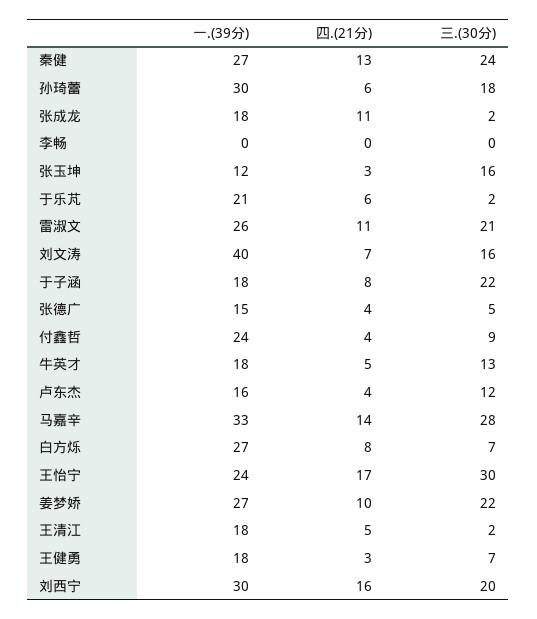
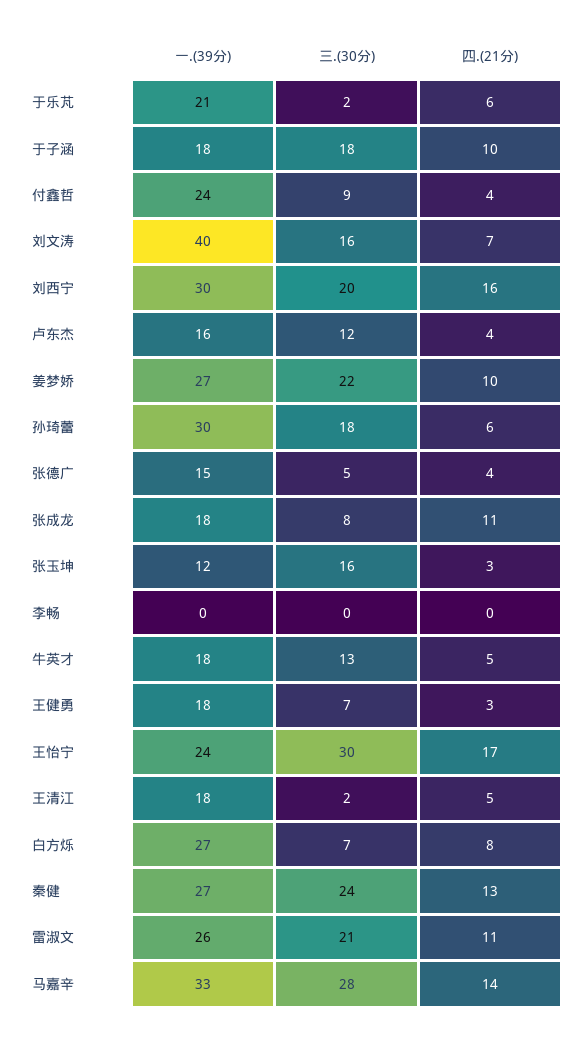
三.(30分), 张成龙: 2 -> 8
四.(21分), 于子涵: 8 -> 10
三.(30分), 于子涵: 22 -> 18

